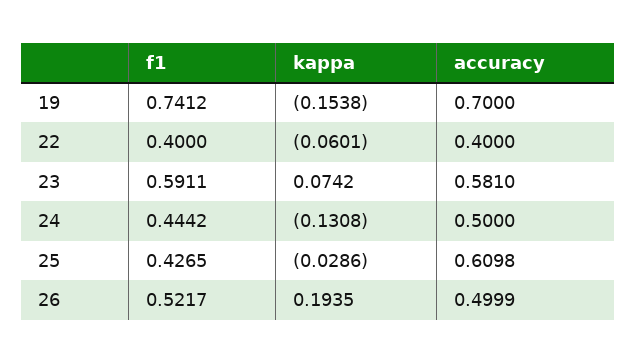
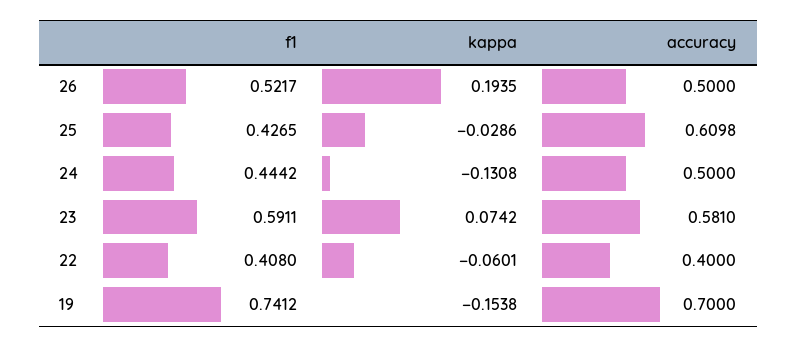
f1, 22: 0.4 -> 0.408
accuracy, 26: 0.4999 -> 0.5

